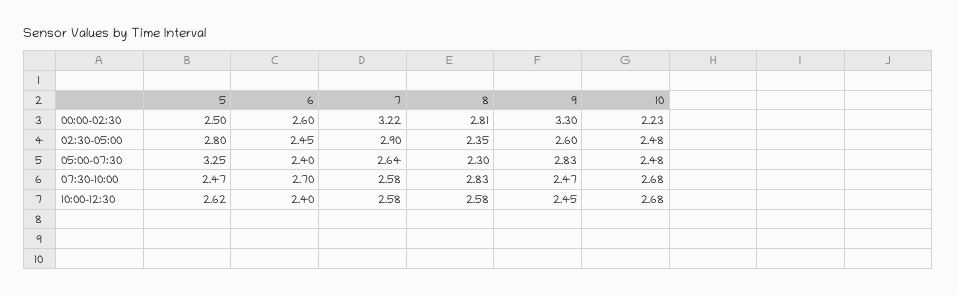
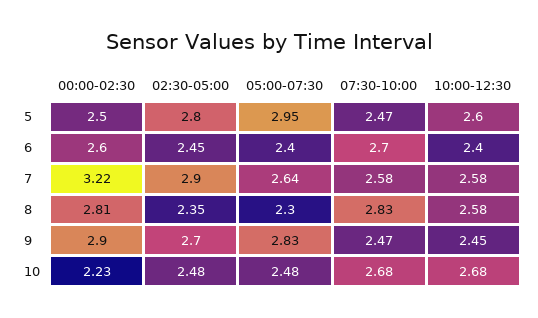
9, 00:00-02:30: 3.3 -> 2.9
9, 02:30-05:00: 2.6 -> 2.7
5, 05:00-07:30: 3.25 -> 2.95
5, 10:00-12:30: 2.62 -> 2.6

